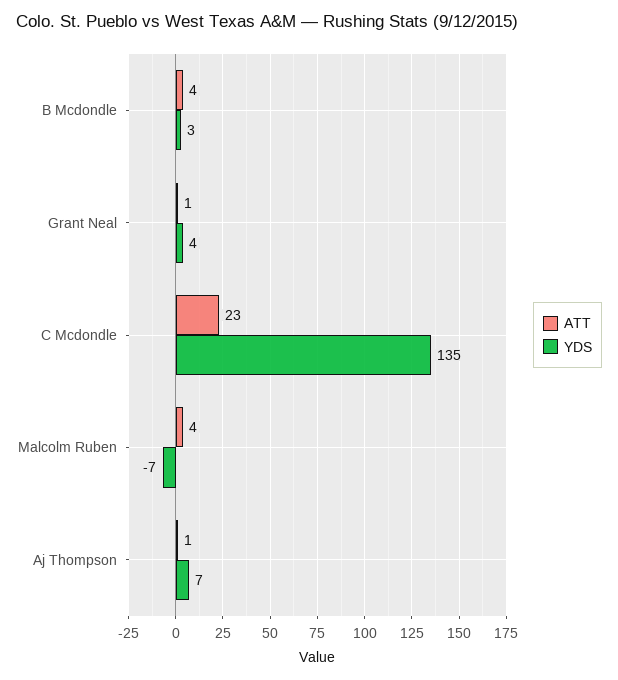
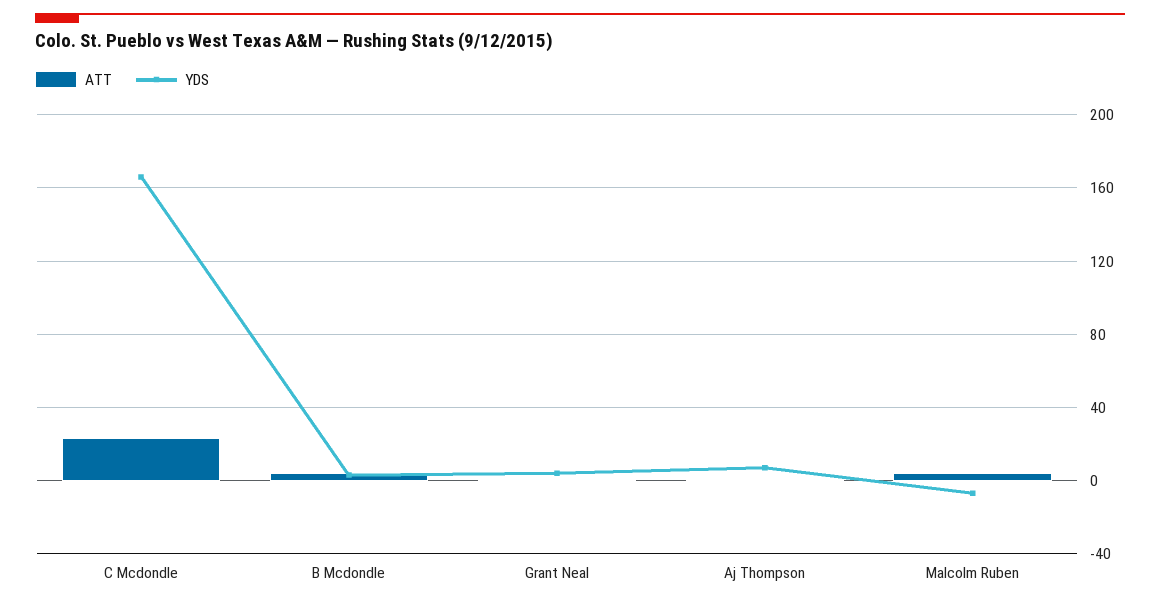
YDS, C Mcdondle: 135 -> 165

